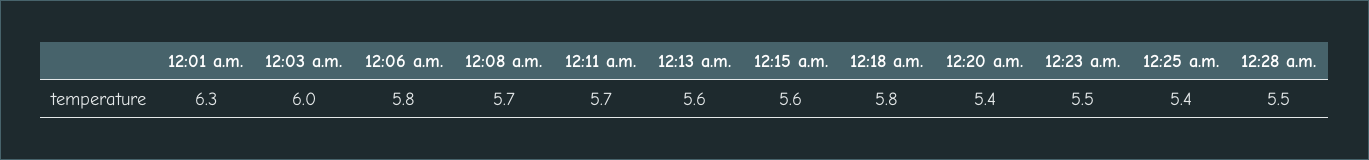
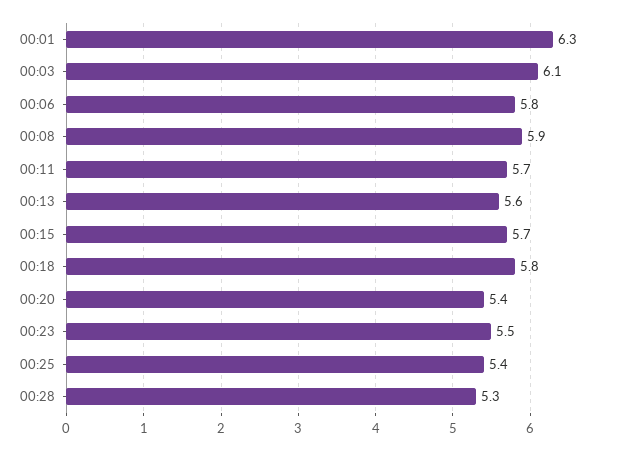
12:03 a.m.: 6 -> 6.1
12:08 a.m.: 5.7 -> 5.9
12:15 a.m.: 5.6 -> 5.7
12:28 a.m.: 5.5 -> 5.3

